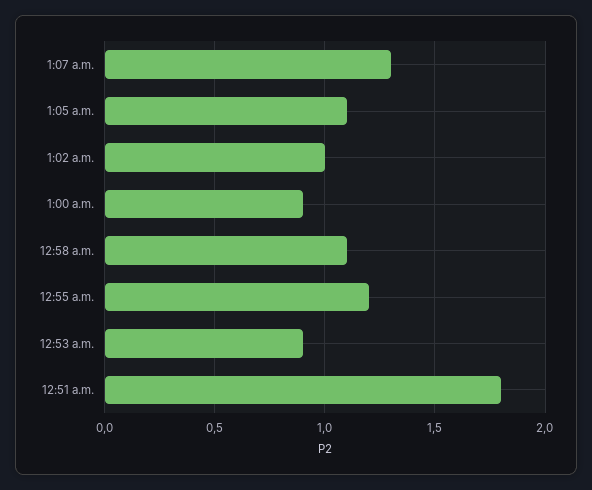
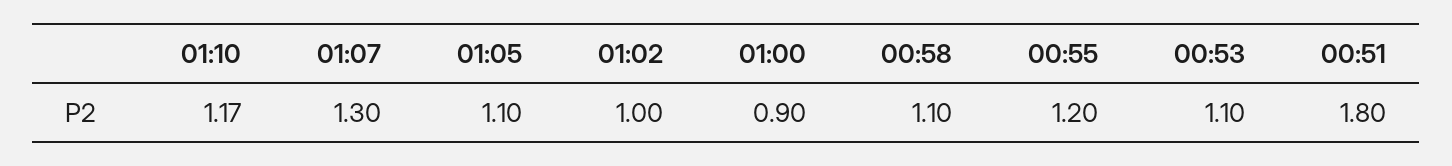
12:53 a.m.: 0.9 -> 1.1
01:10: none -> 1.17

